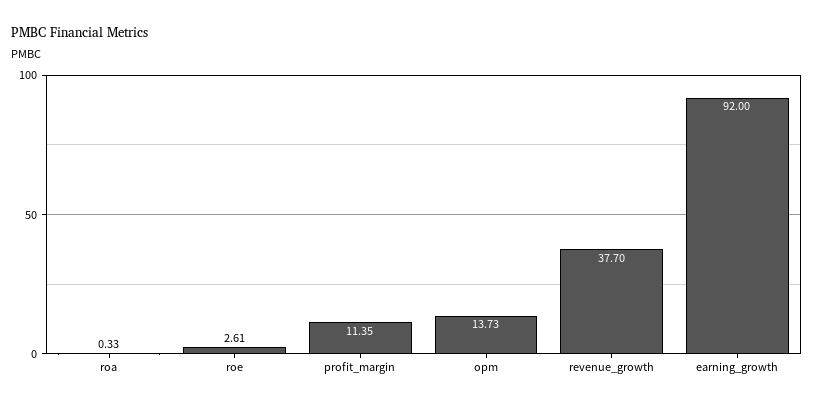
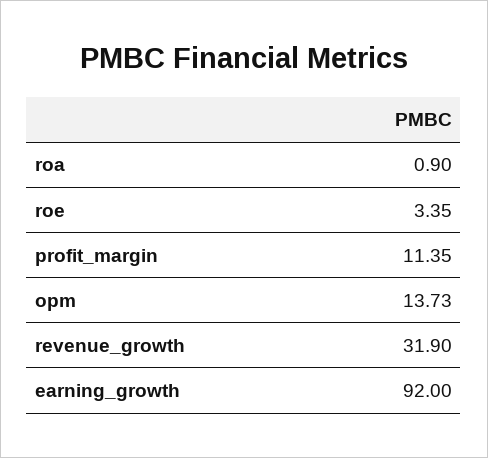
roa: 0.33 -> 0.9
roe: 2.61 -> 3.35
revenue_growth: 37.7 -> 31.9

